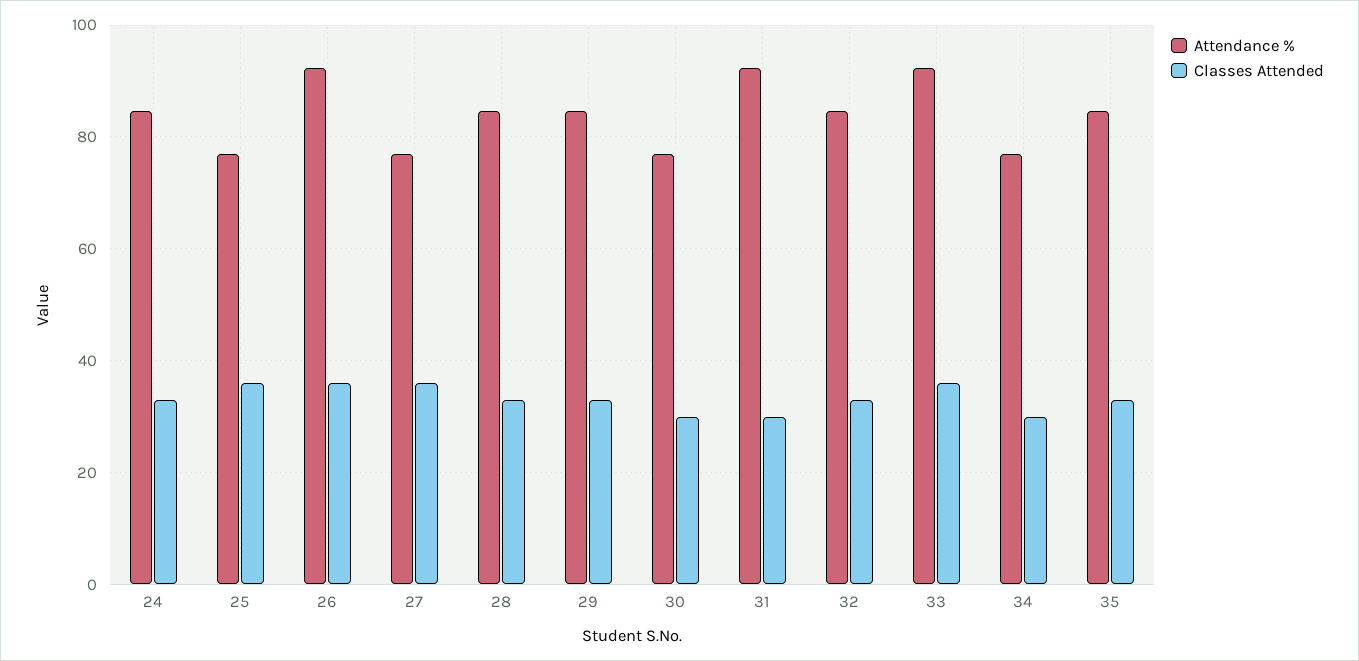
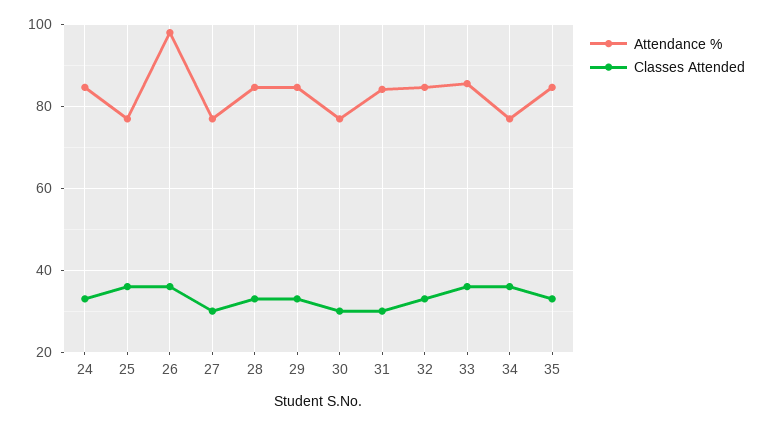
Attendance %, 26: 92 -> 98
Classes Attended, 27: 36 -> 30
Attendance %, 31: 92 -> 84
Attendance %, 33: 92 -> 86
Classes Attended, 34: 30 -> 36

